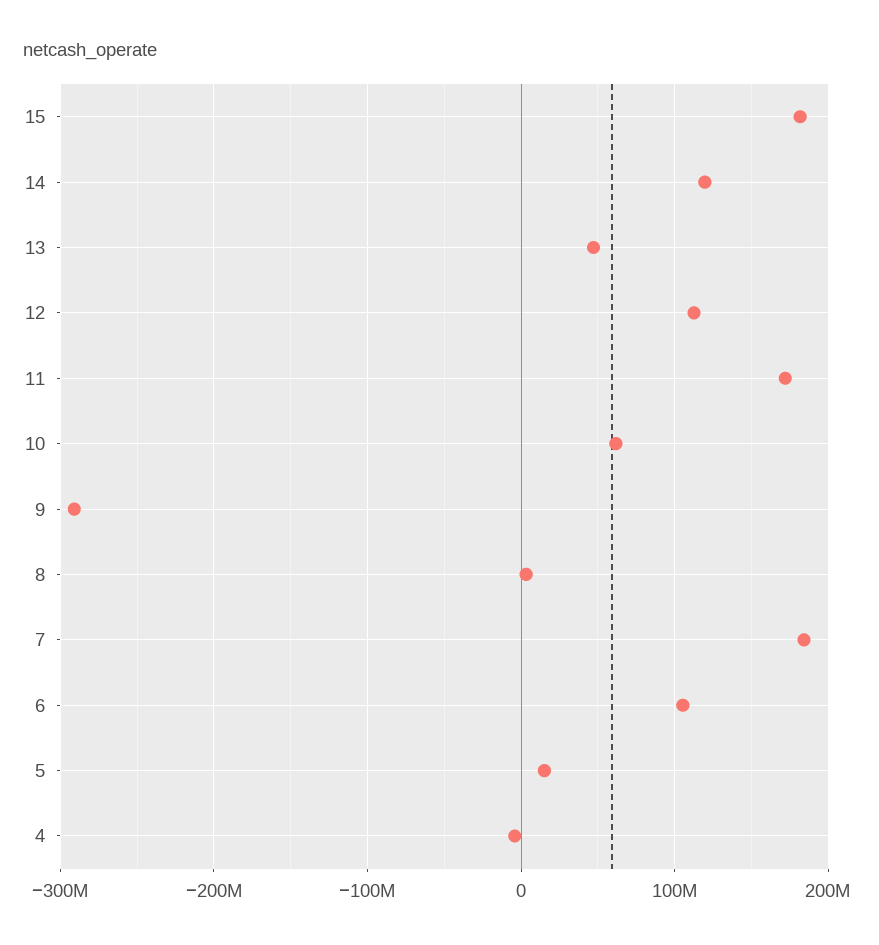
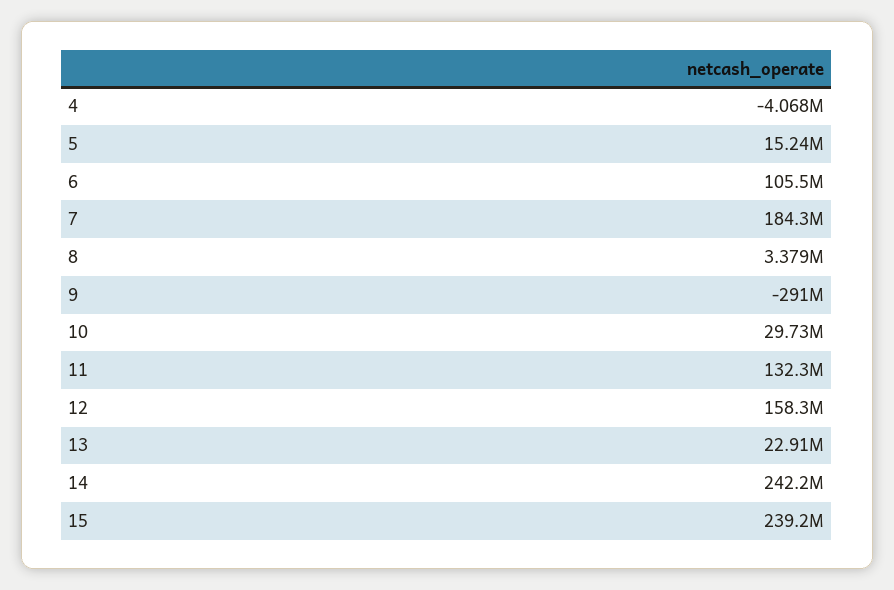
15: 180000000 -> 239200000
14: 120000000 -> 242200000
13: 50000000 -> 22910000
12: 110000000 -> 158300000
11: 170000000 -> 132300000
10: 60000000 -> 29730000

